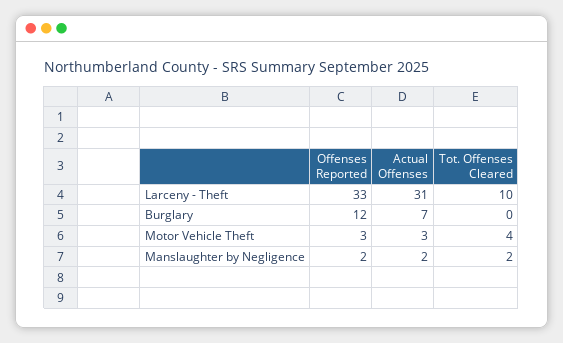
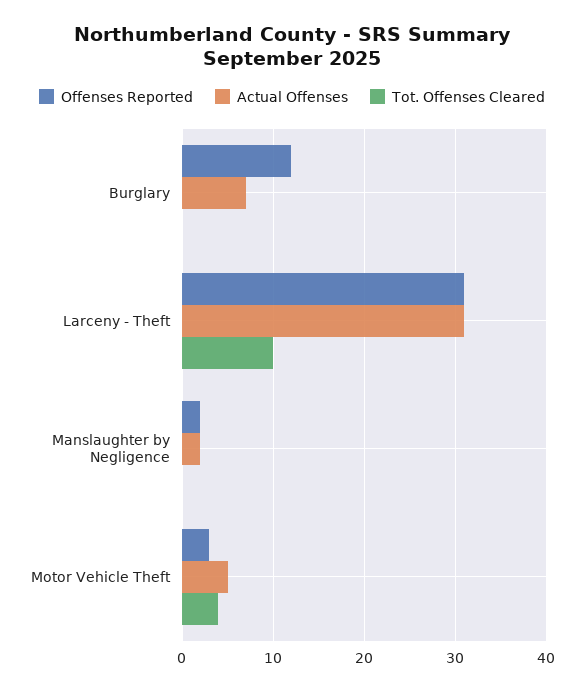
Offenses Reported, Larceny - Theft: 33 -> 31
Actual Offenses, Motor Vehicle Theft: 3 -> 5
Tot. Offenses Cleared, Manslaughter by Negligence: 2 -> 0

